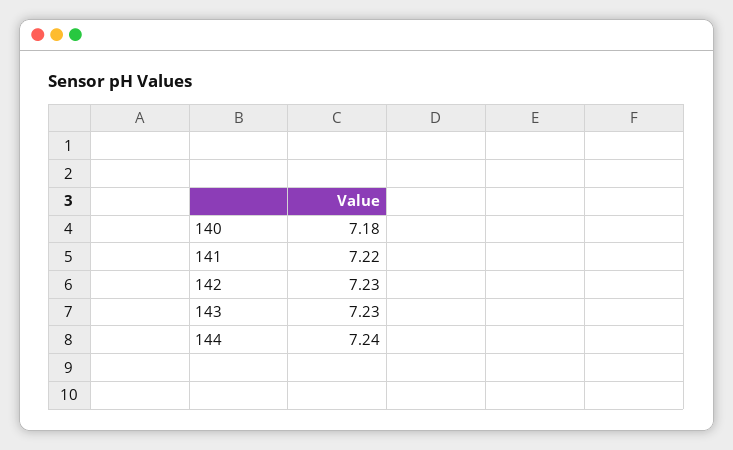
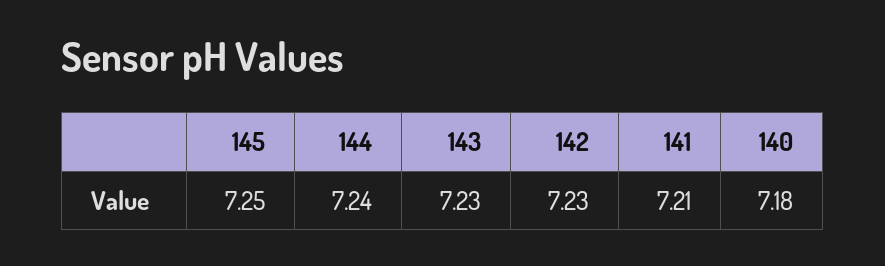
141: 7.22 -> 7.21
145: none -> 7.25

